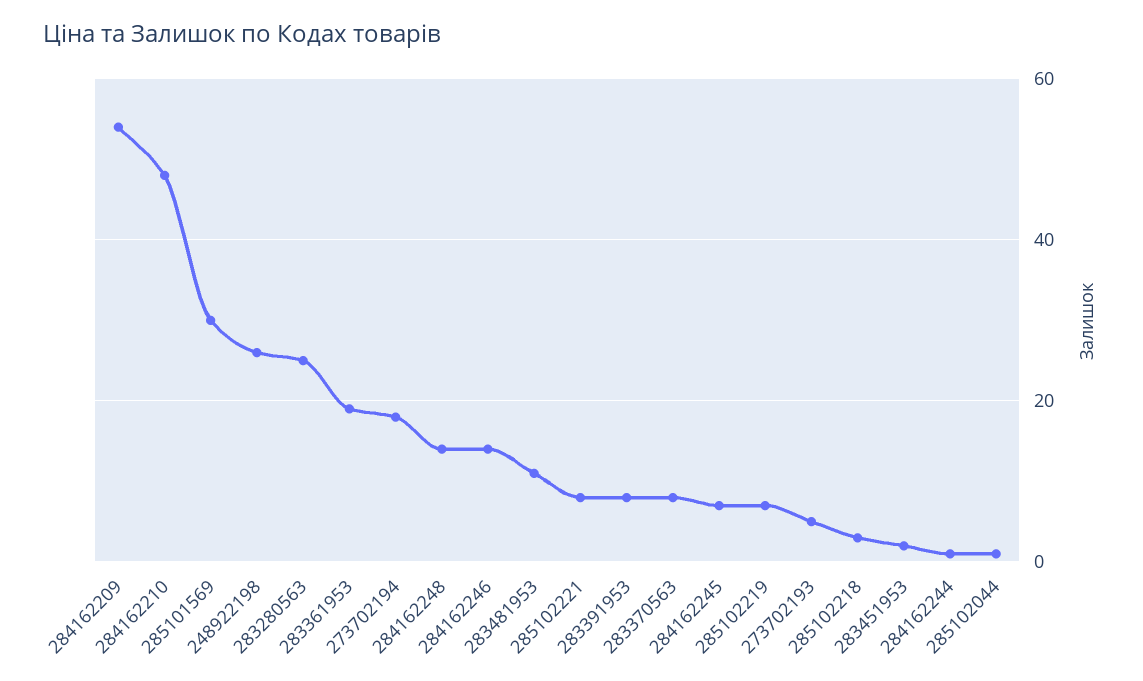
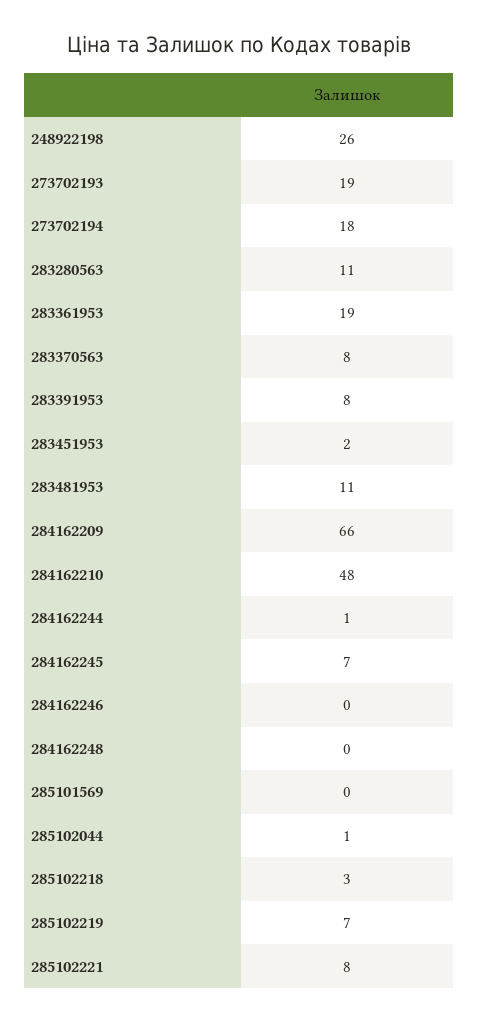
284162209: 55 -> 66
285101569: 30 -> 0
283280563: 25 -> 11
284162248: 15 -> 0
284162246: 15 -> 0
273702193: 5 -> 19

